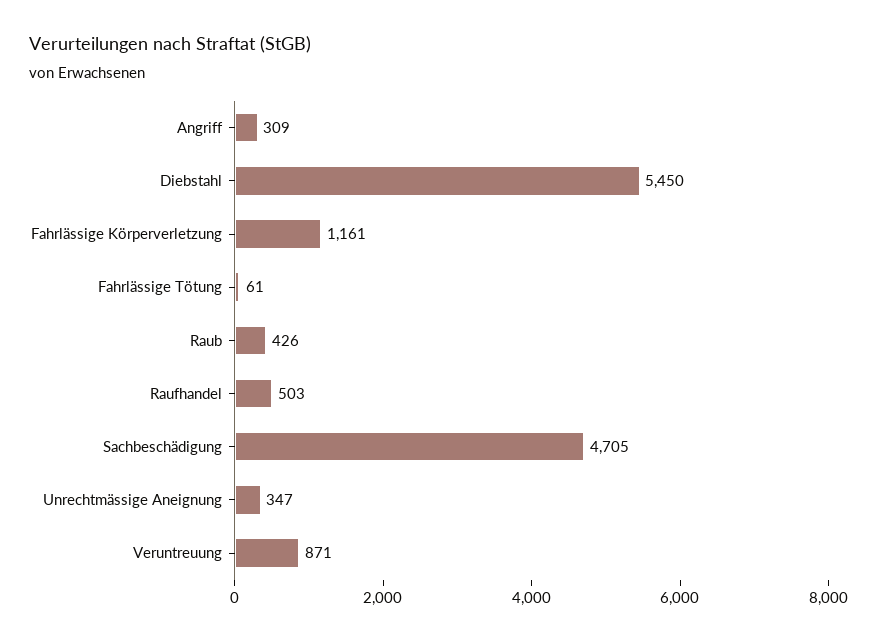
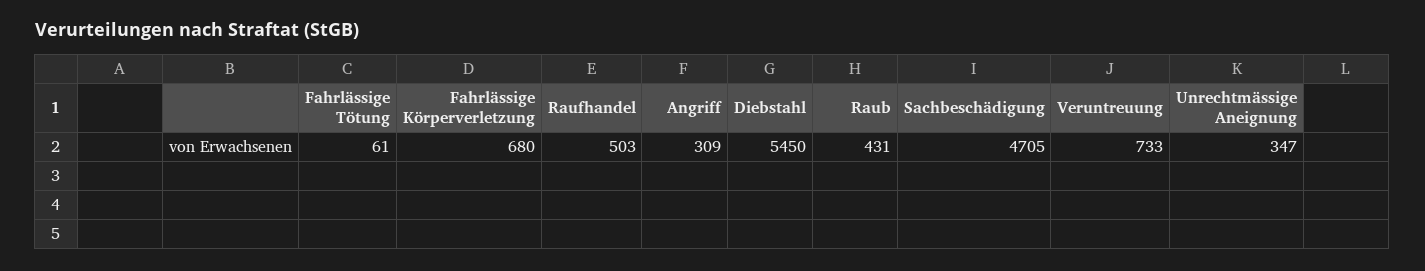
Fahrlässige Körperverletzung: 1161 -> 680
Raub: 426 -> 431
Veruntreuung: 871 -> 733

